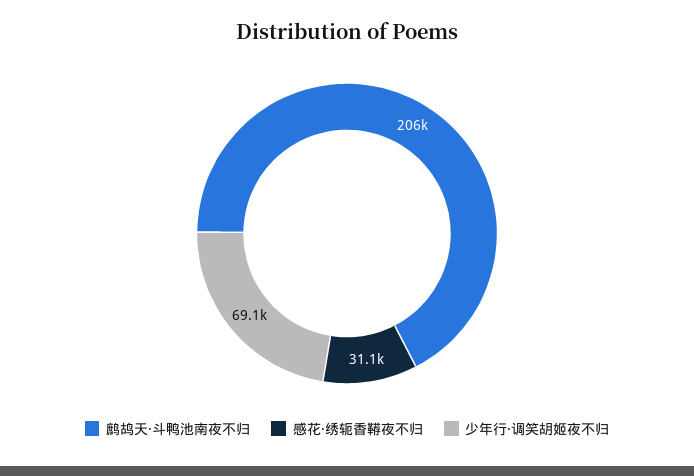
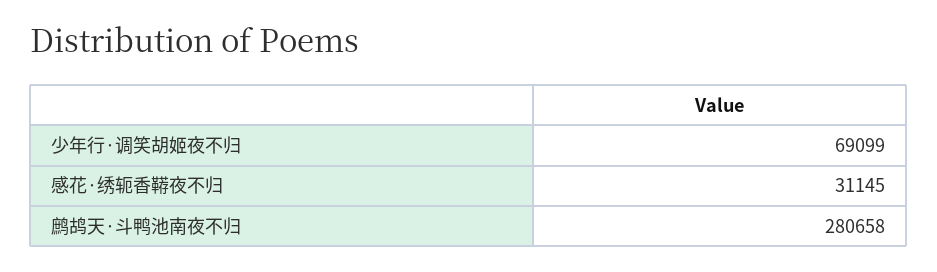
鹧鸪天·斗鸭池南夜不归: 206000 -> 280658

